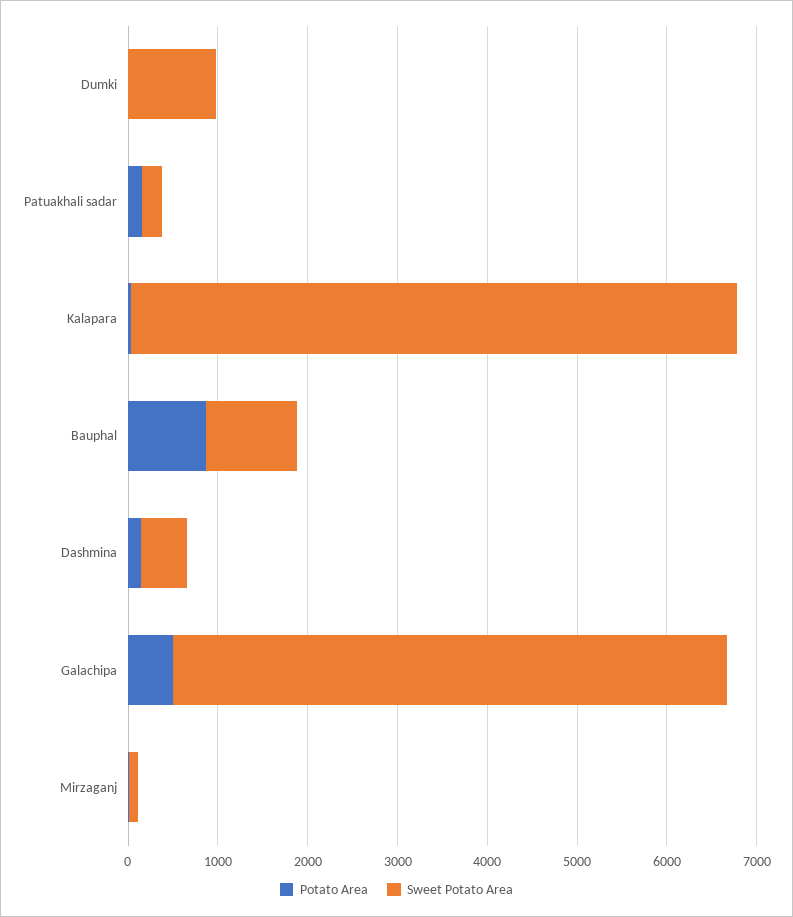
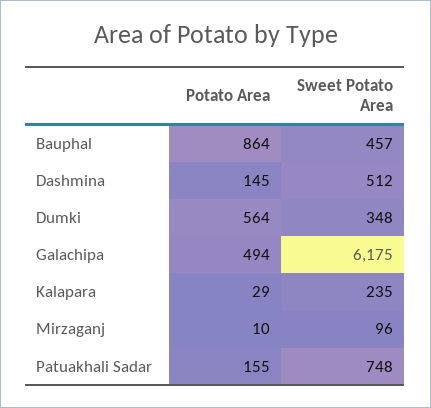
Potato Area, Dumki: 0 -> 564
Sweet Potato Area, Dumki: 1000 -> 348
Sweet Potato Area, Patuakhali sadar: 200 -> 748
Sweet Potato Area, Kalapara: 6800 -> 235
Sweet Potato Area, Bauphal: 1000 -> 457

